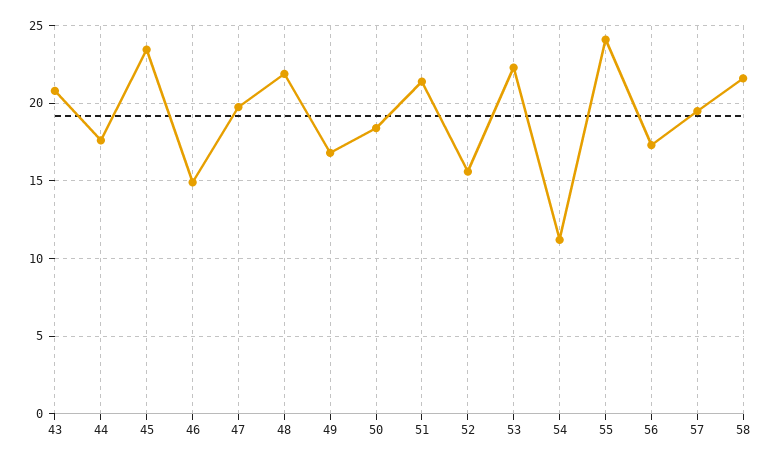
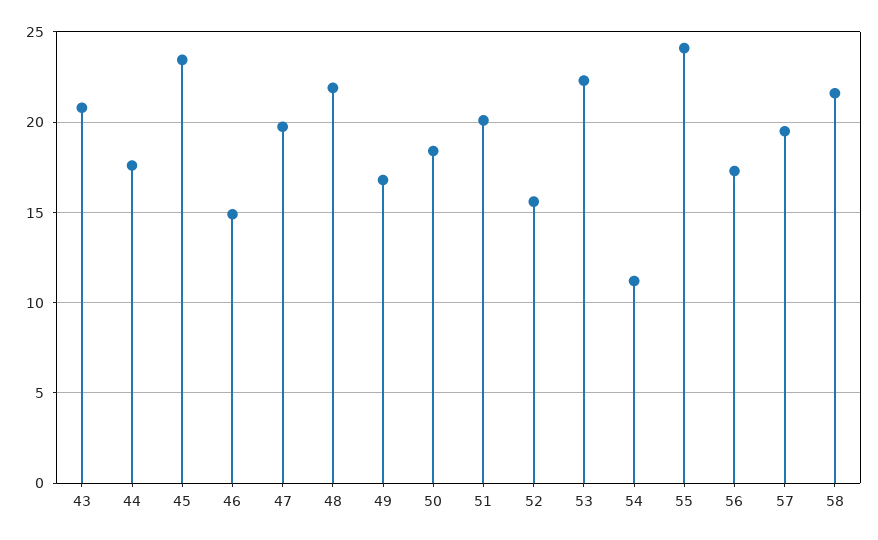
51: 21.5 -> 20

